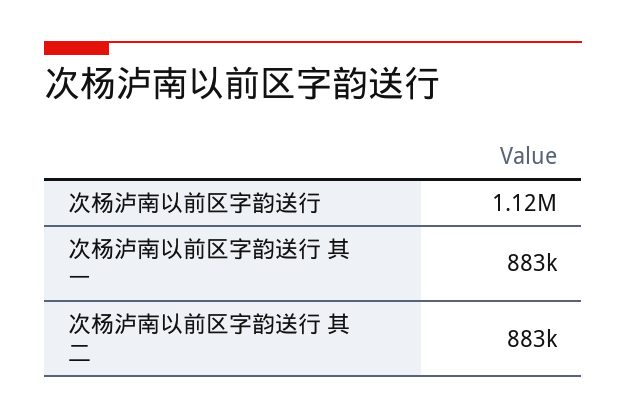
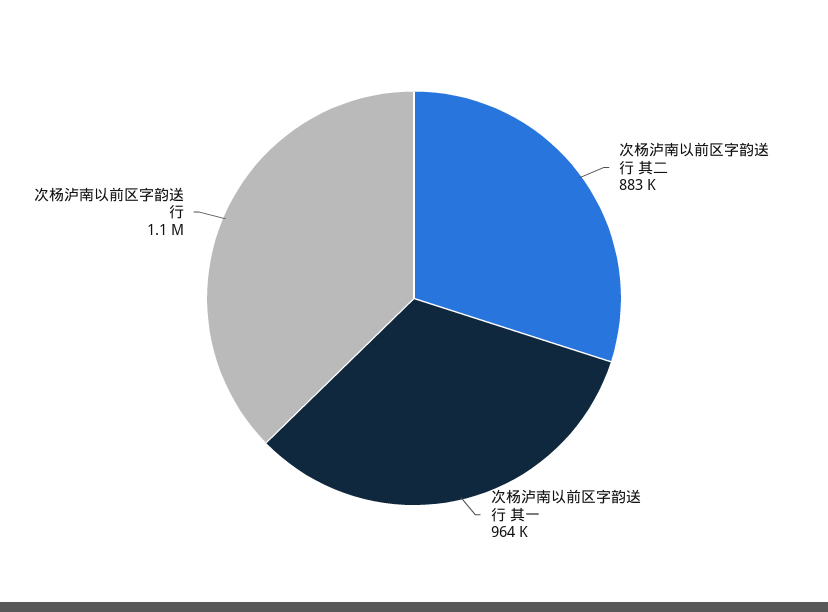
次杨泸南以前区字韵送行 其一: 883000 -> 964000

